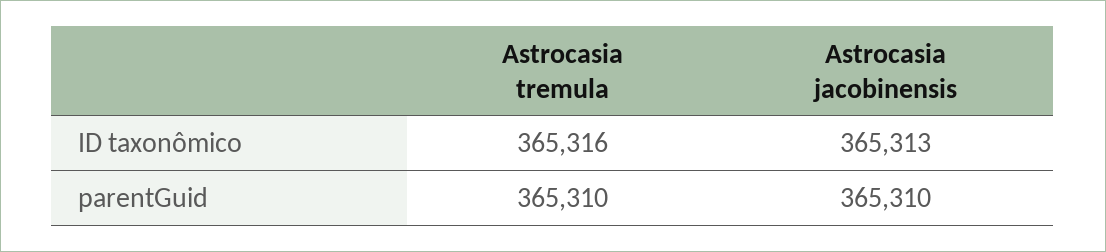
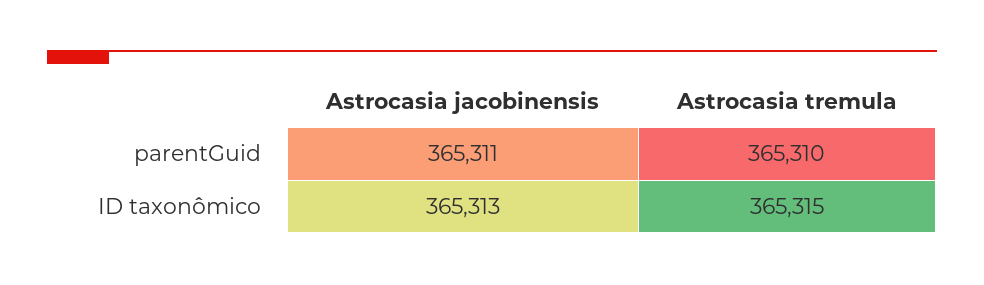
Astrocasia tremula, ID taxonômico: 365316 -> 365315
Astrocasia jacobinensis, parentGuid: 365310 -> 365311

